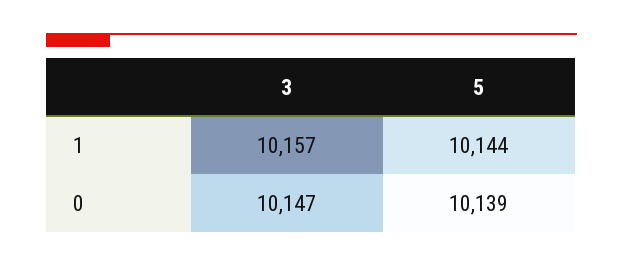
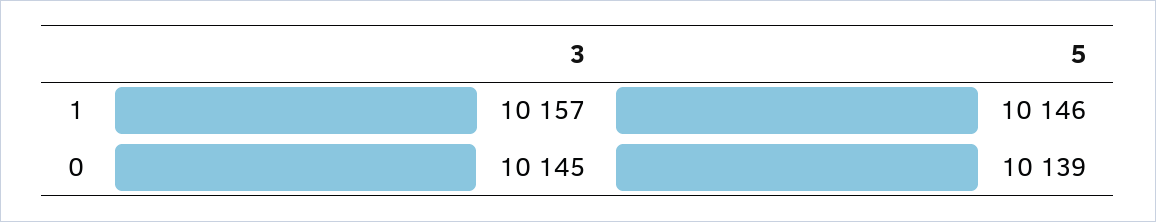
5, 1: 10144 -> 10146
3, 0: 10147 -> 10145

